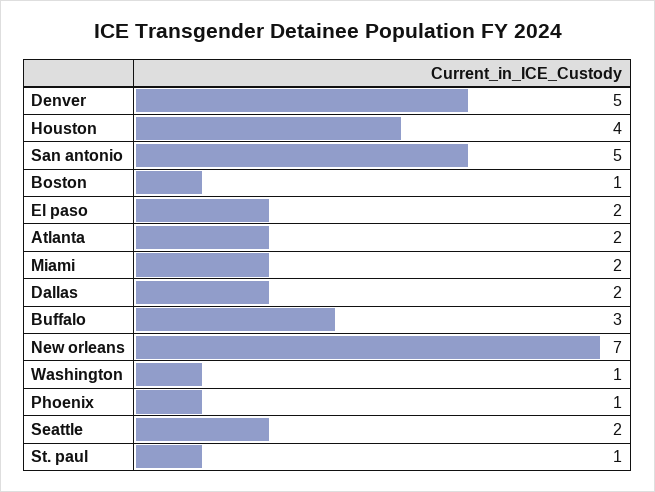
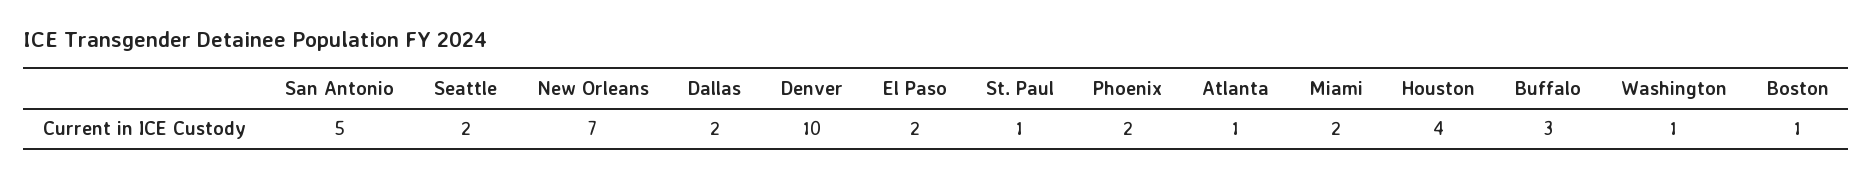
Denver: 5 -> 10
Atlanta: 2 -> 1
Phoenix: 1 -> 2

